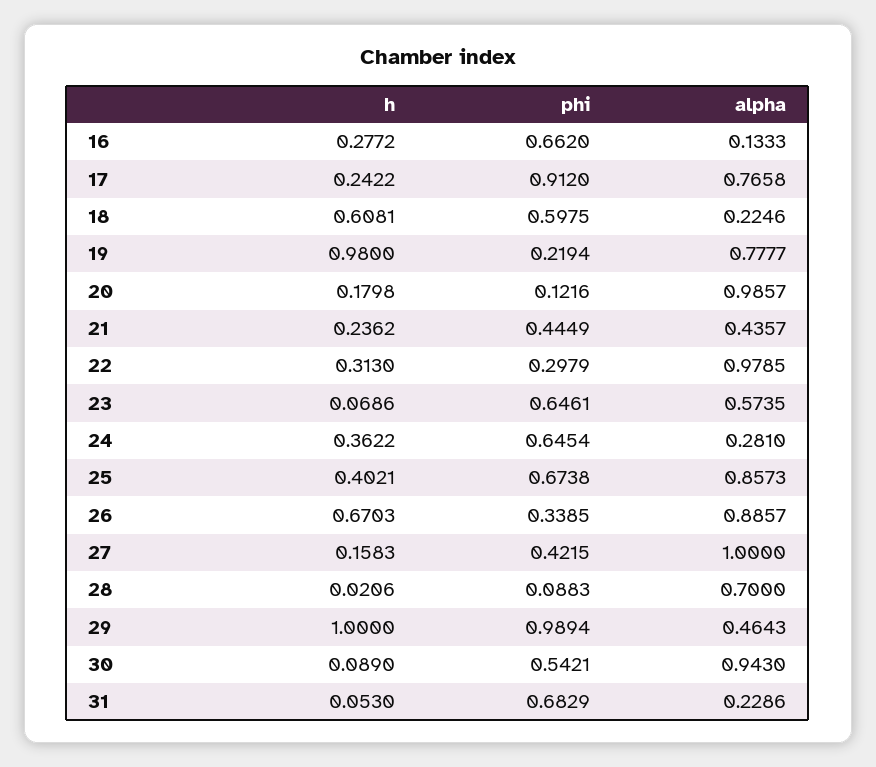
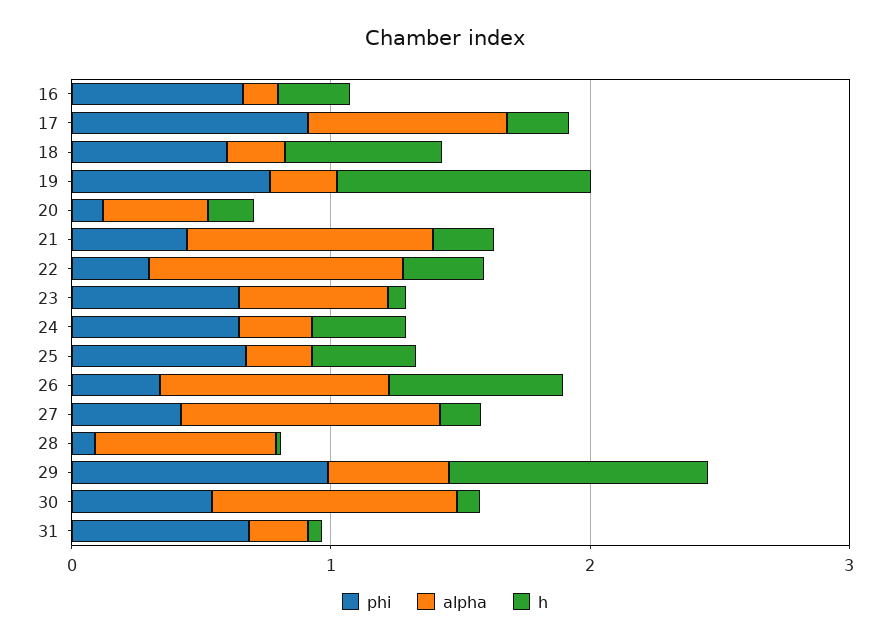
phi, 19: 0.2194 -> 0.8
alpha, 19: 0.7777 -> 0.2
alpha, 20: 0.9857 -> 0.4
alpha, 21: 0.4357 -> 1
alpha, 25: 0.8573 -> 0.2

